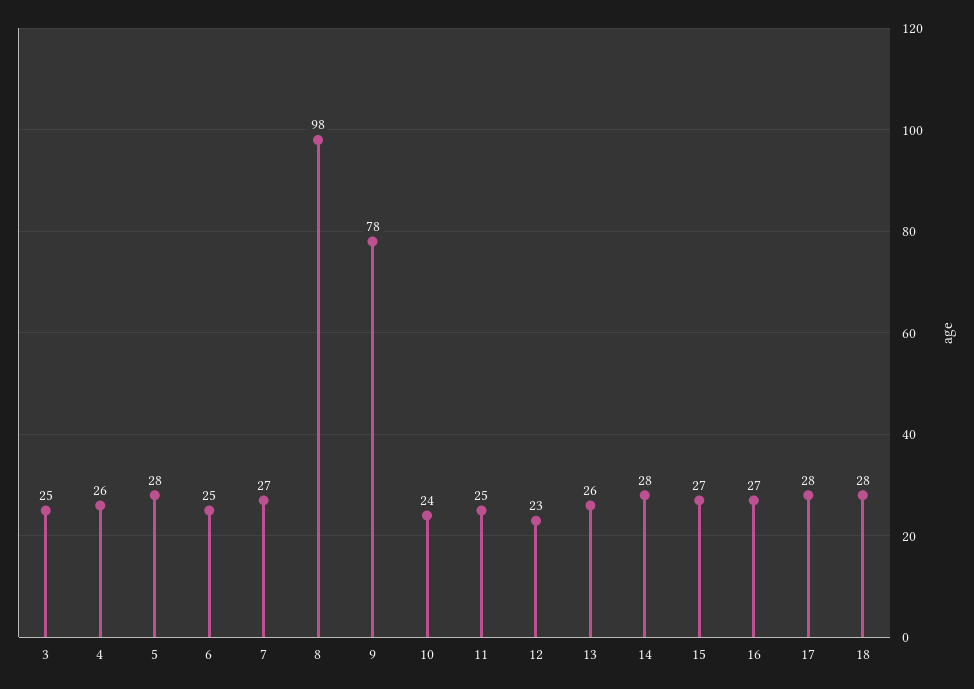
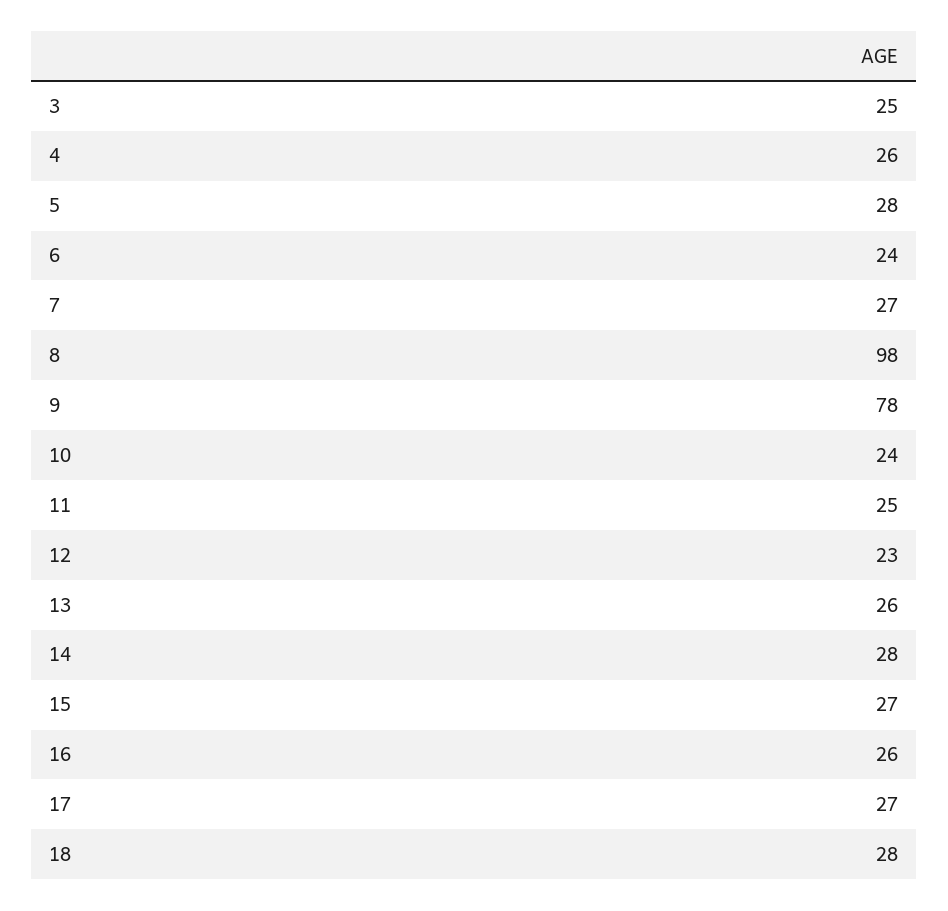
6: 25 -> 24
16: 27 -> 26
17: 28 -> 27

